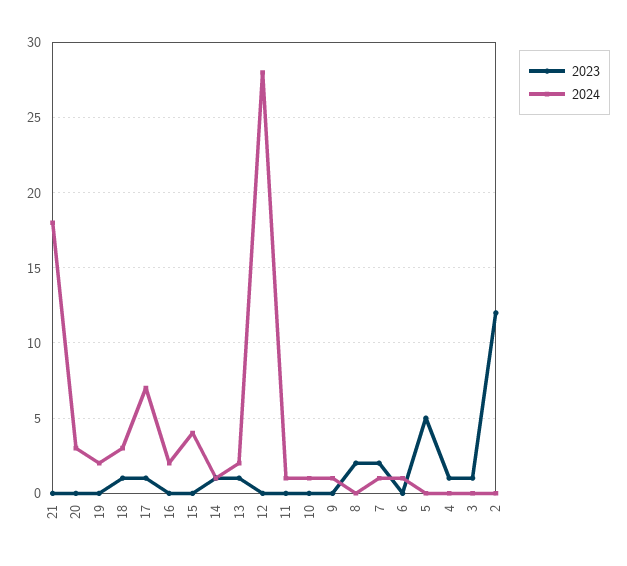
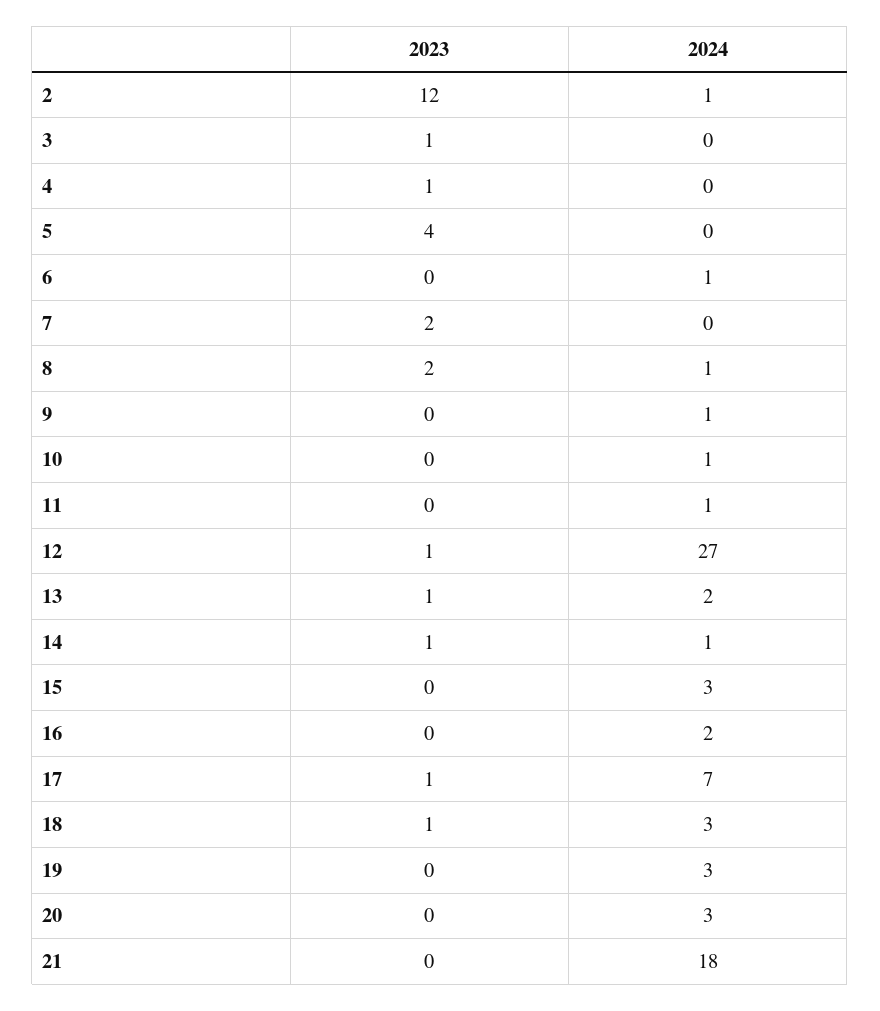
2024, 19: 2 -> 3
2024, 15: 4 -> 3
2023, 12: 0 -> 1
2024, 12: 28 -> 27
2024, 8: 0 -> 1
2024, 7: 1 -> 0
2023, 5: 5 -> 4
2024, 2: 0 -> 1

